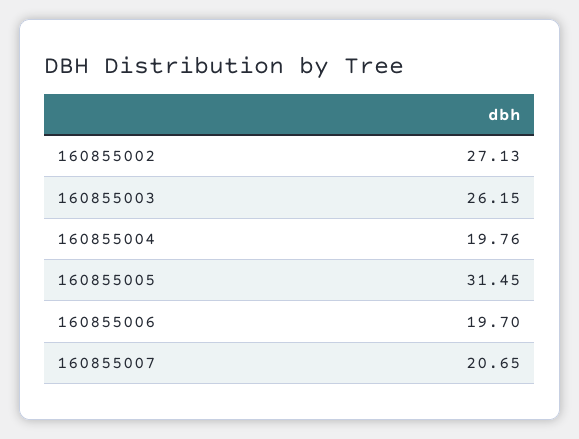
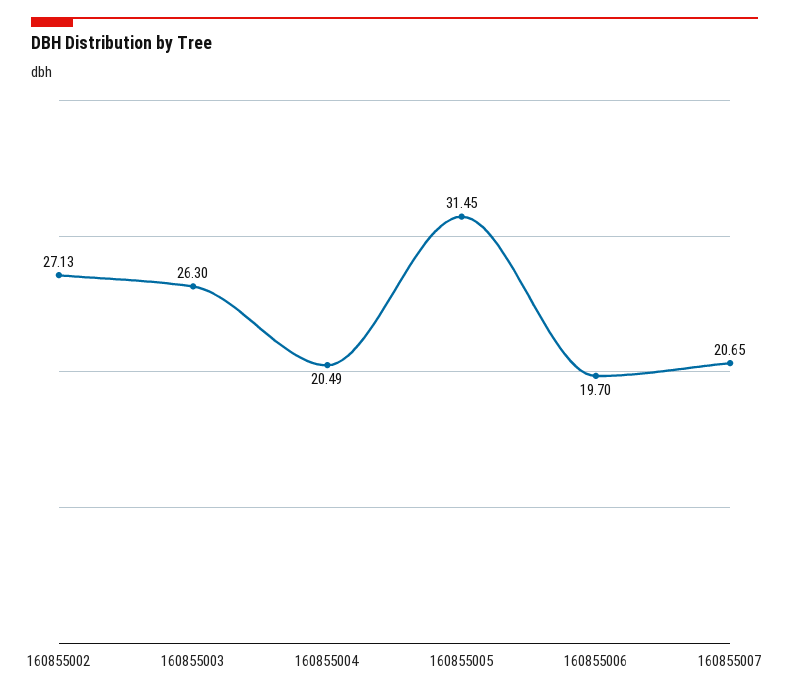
160855003: 26.15 -> 26.3
160855004: 19.76 -> 20.49

